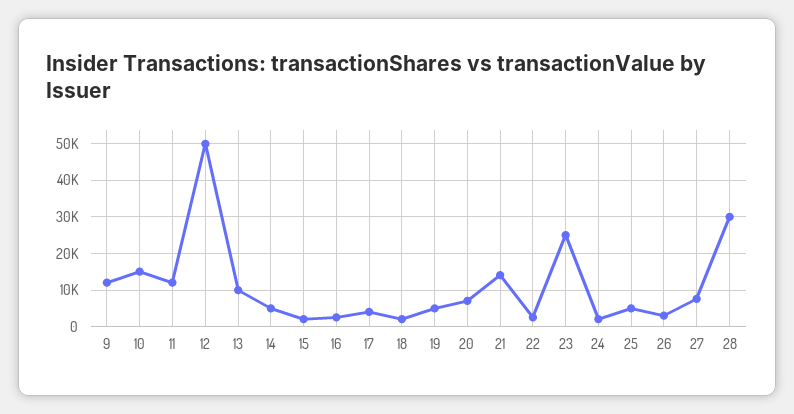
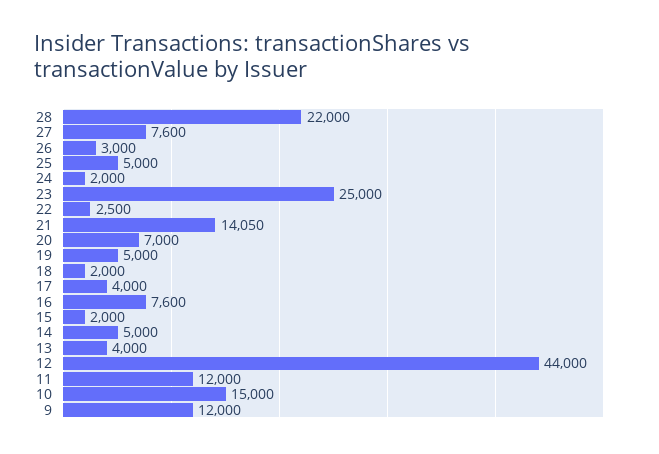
12: 50000 -> 44000
13: 10000 -> 4000
16: 2000 -> 7600
28: 30000 -> 22000

